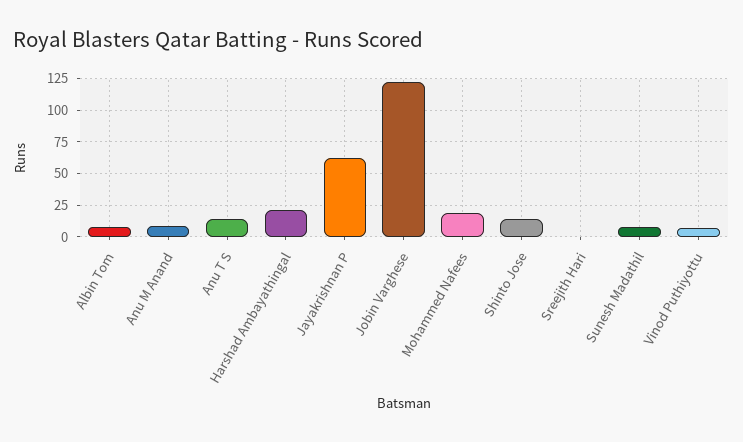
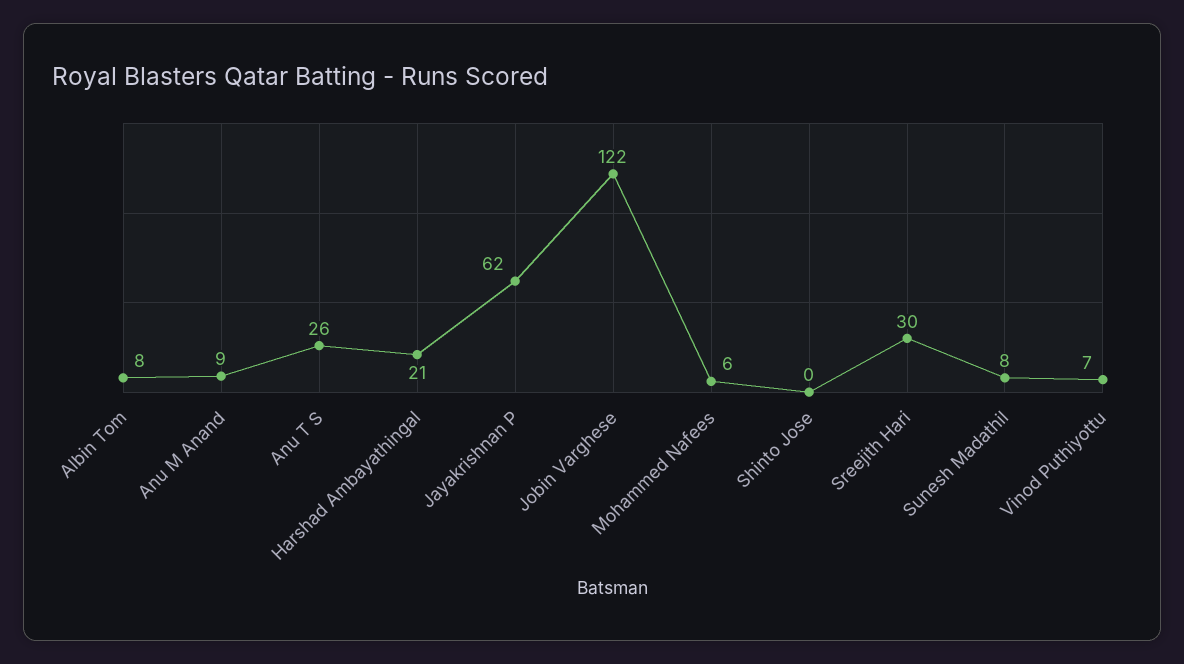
Anu T S: 15 -> 26
Mohammed Nafees: 20 -> 6
Shinto Jose: 15 -> 0
Sreejith Hari: 0 -> 30

